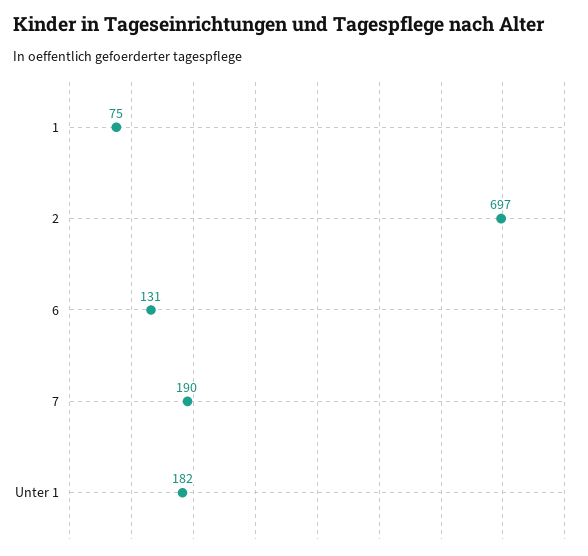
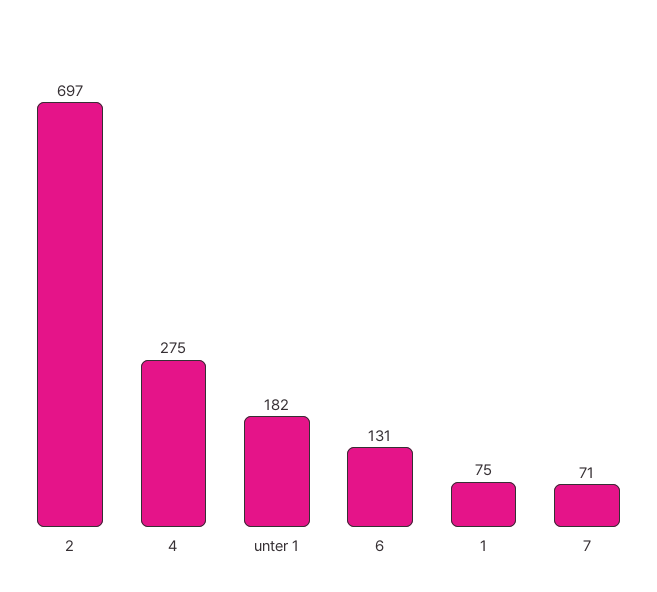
7: 190 -> 71
4: none -> 275

